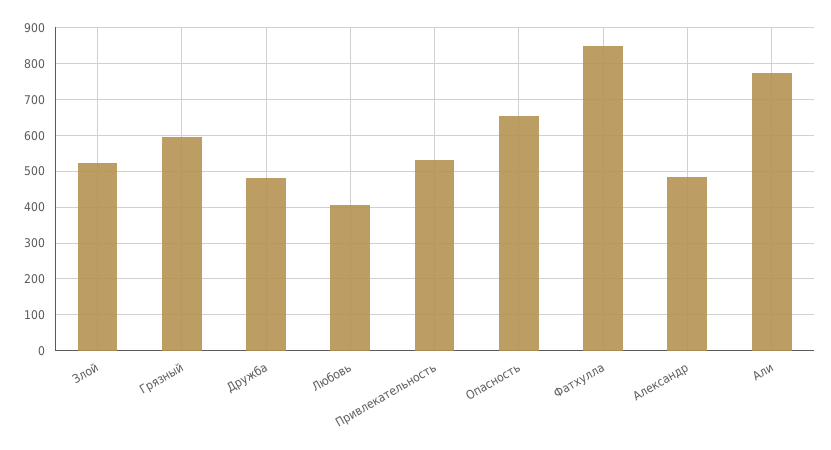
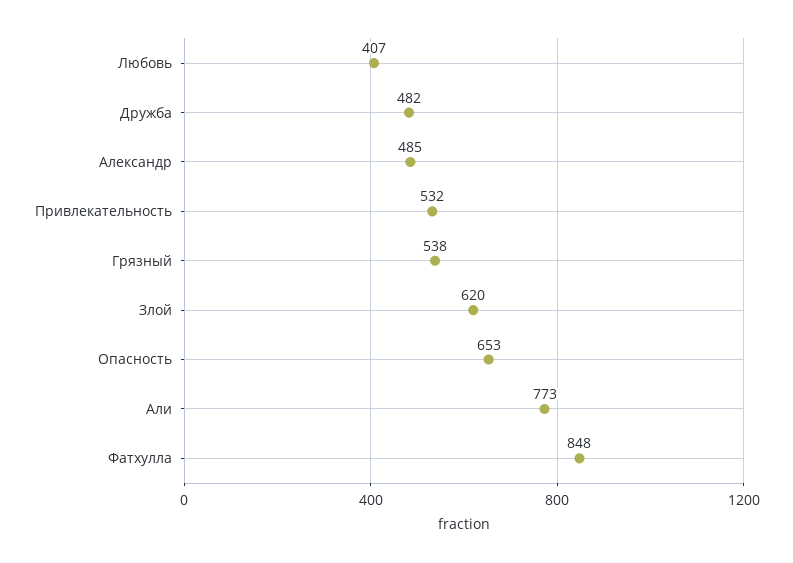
Злой: 520 -> 620
Грязный: 600 -> 538

